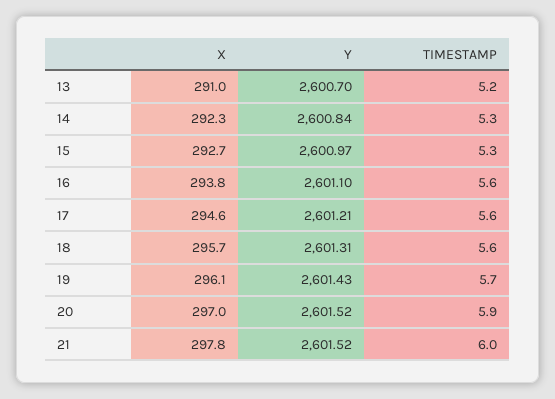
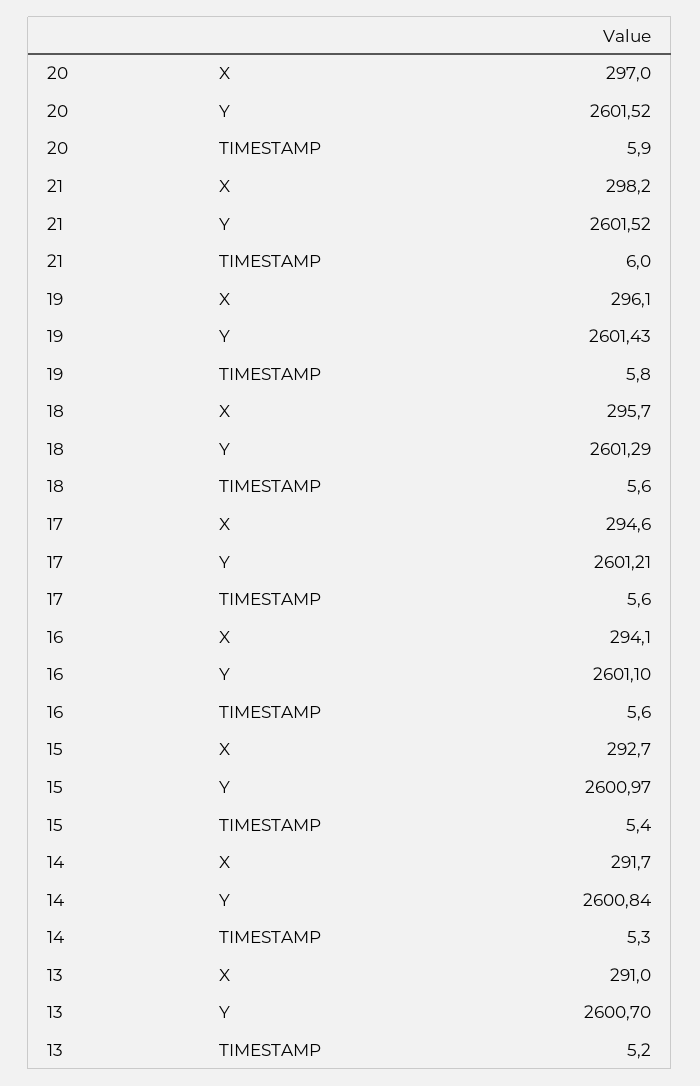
X, 14: 292.3 -> 291.7
TIMESTAMP, 15: 5.3 -> 5.4
X, 16: 293.8 -> 294.1
Y, 18: 2601.31 -> 2601.29
TIMESTAMP, 19: 5.7 -> 5.8
X, 21: 297.8 -> 298.2

